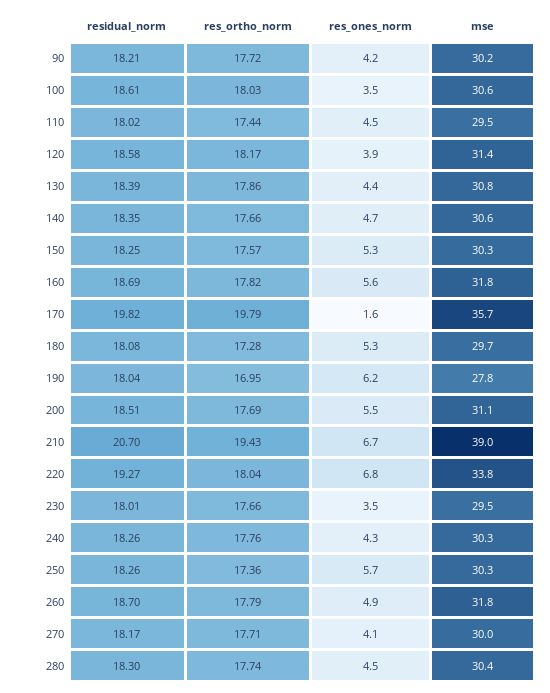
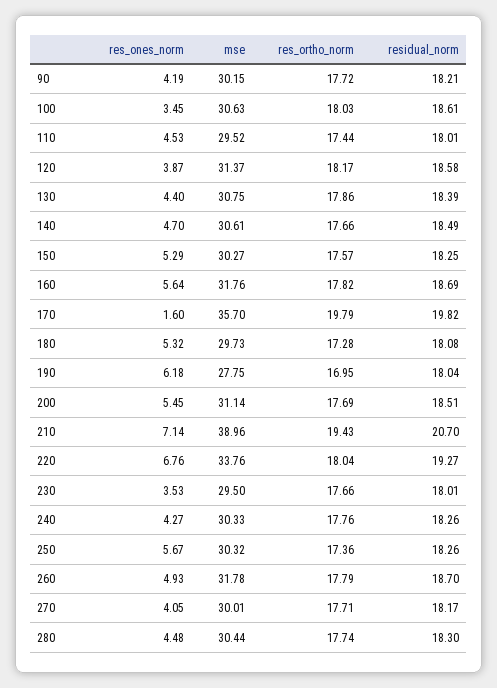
residual_norm, 110: 18.02 -> 18.01
residual_norm, 140: 18.35 -> 18.49
res_ones_norm, 210: 6.7 -> 7.14

